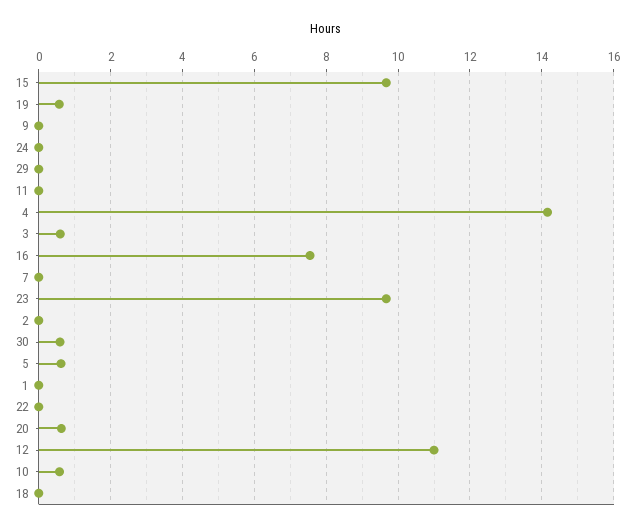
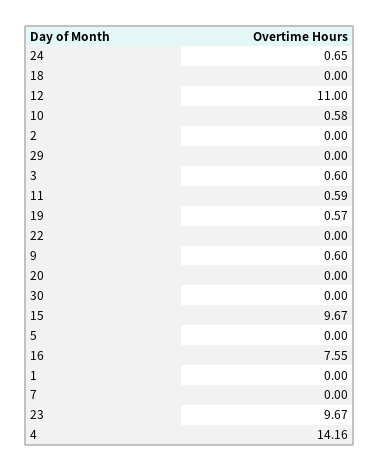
9: 0 -> 0.6
24: 0 -> 0.65
11: 0 -> 0.59
30: 0.6 -> 0
5: 0.6 -> 0
20: 0.6 -> 0

